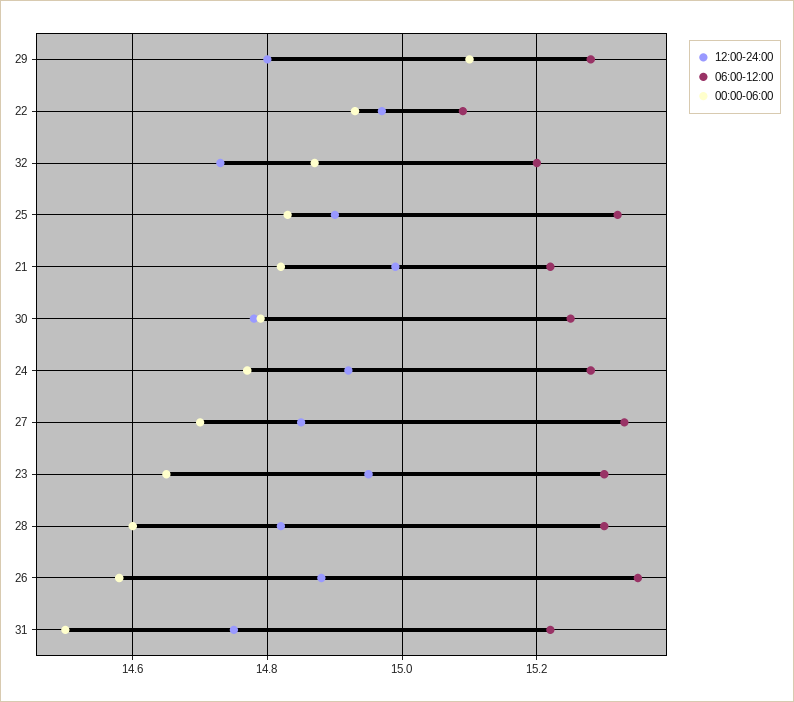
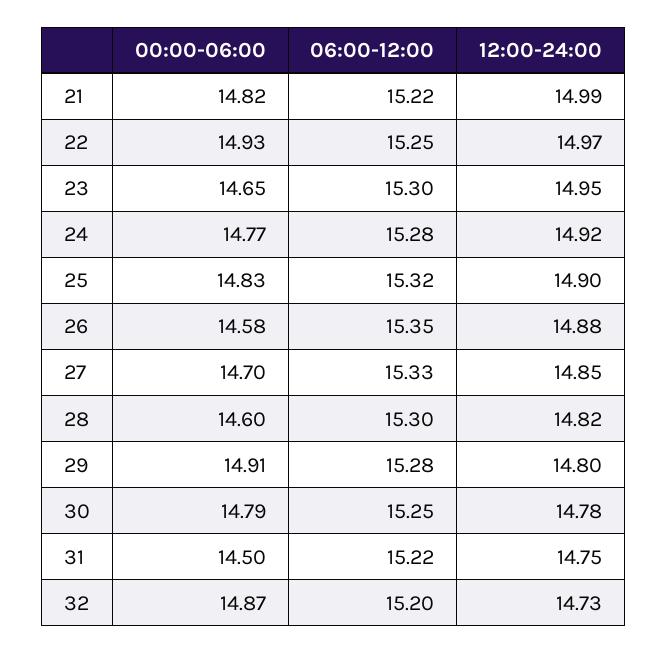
00:00-06:00, 29: 15.1 -> 14.91
06:00-12:00, 22: 15.1 -> 15.25

